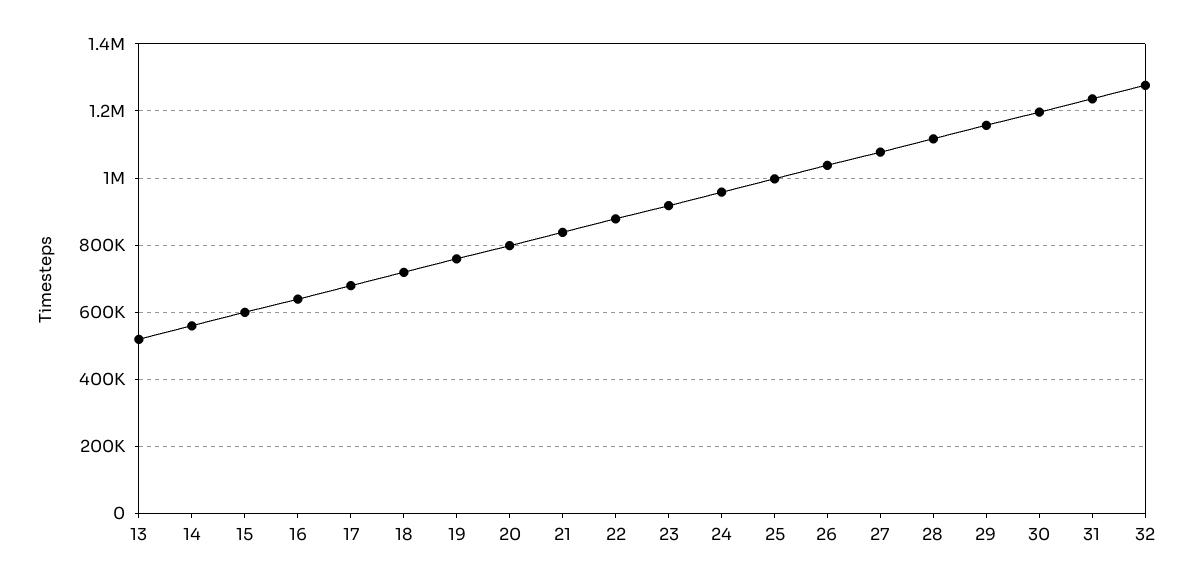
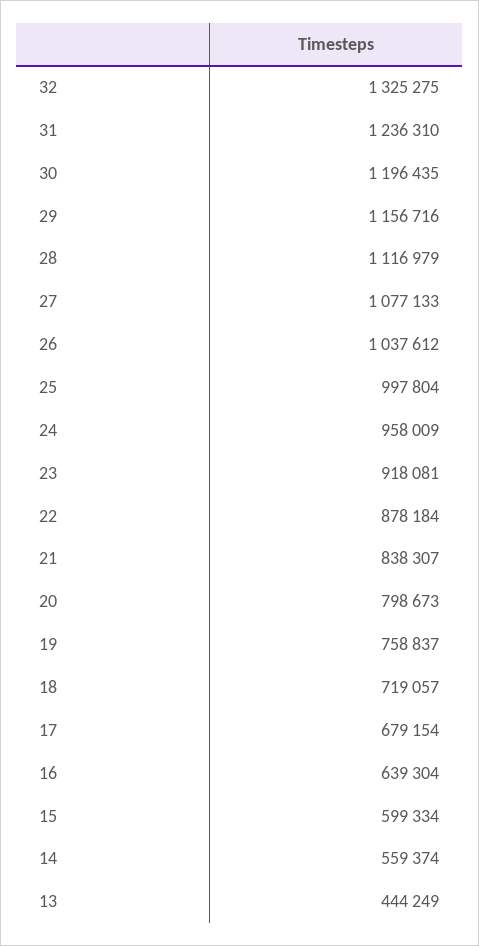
13: 520000 -> 444249
32: 1280000 -> 1325275

